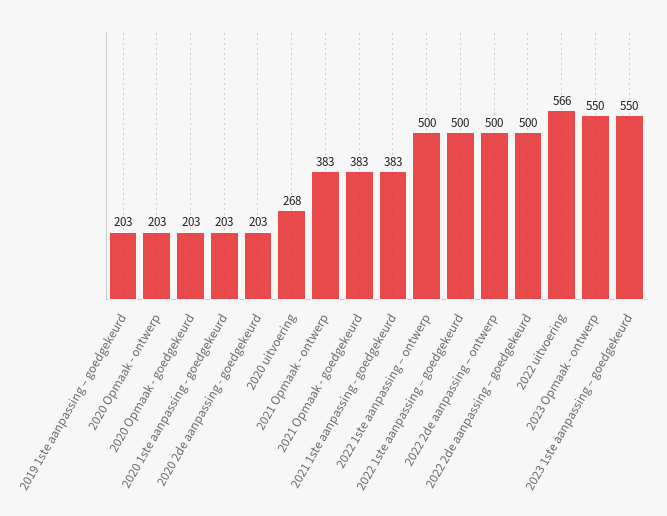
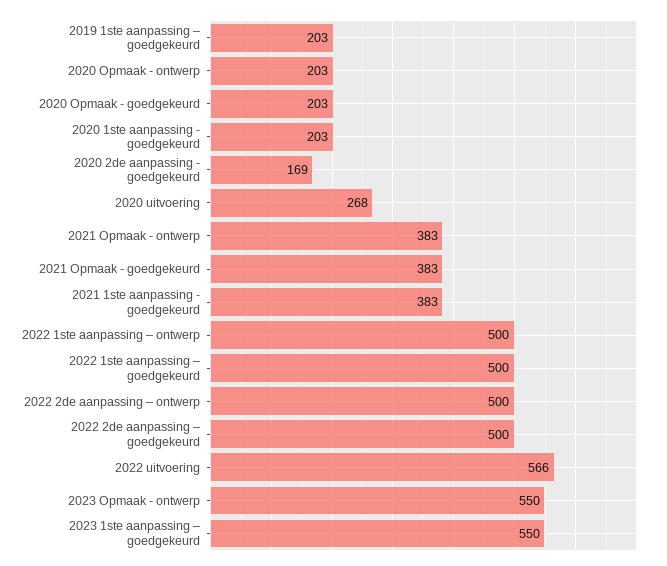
2020 2de aanpassing - goedgekeurd: 203 -> 169

